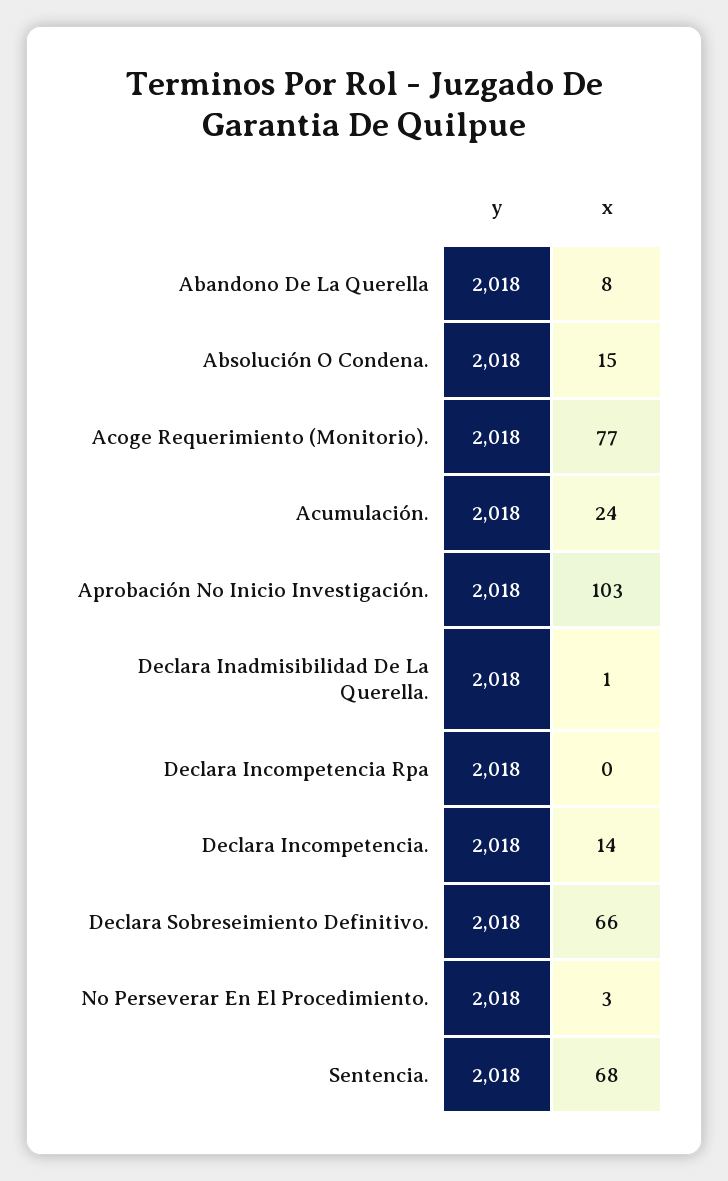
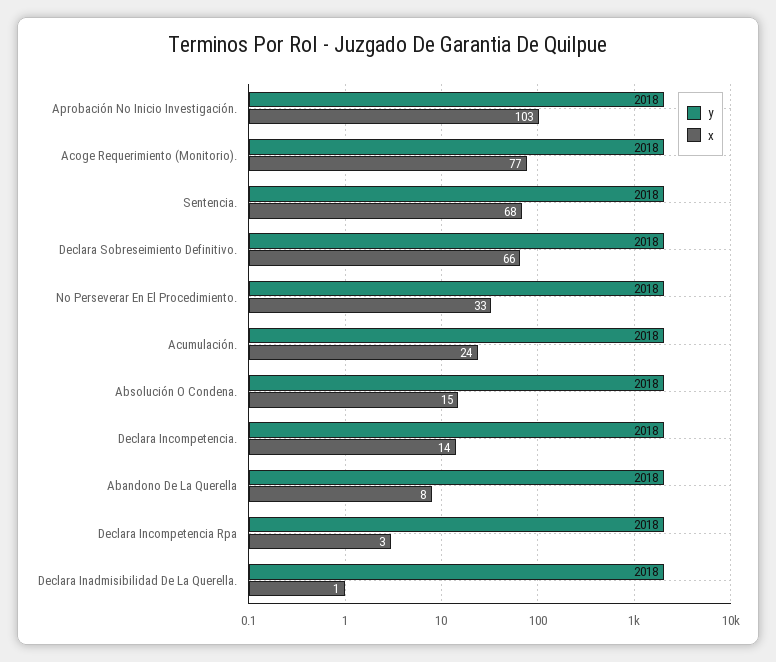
x, Declara Incompetencia Rpa: 0 -> 3
x, No Perseverar En El Procedimiento.: 3 -> 33

